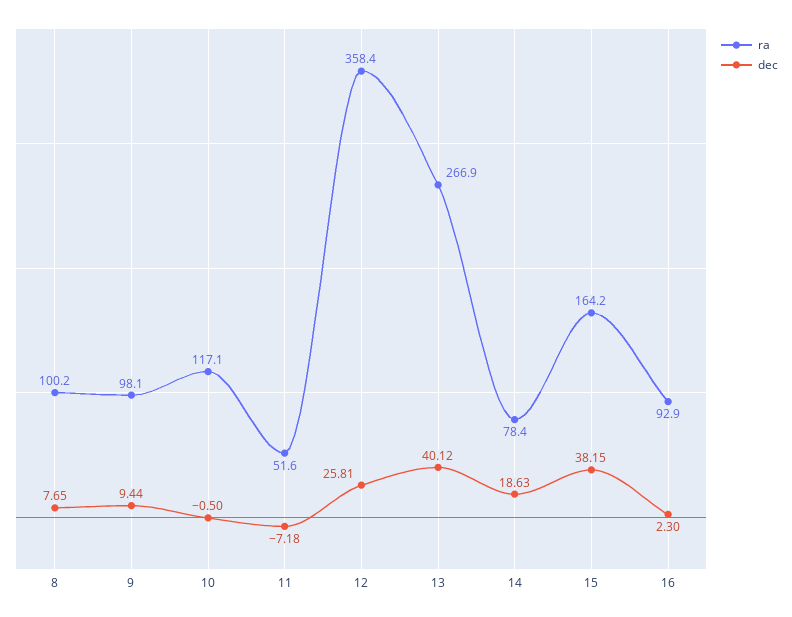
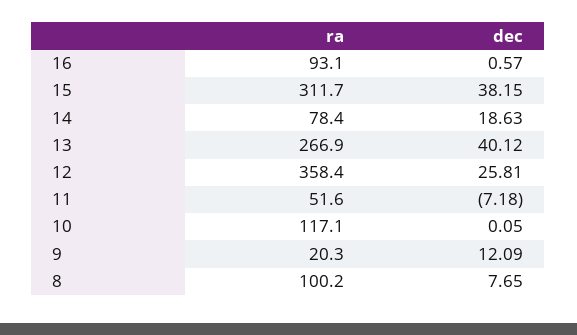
ra, 9: 98.1 -> 20.3
dec, 9: 9.44 -> 12.09
dec, 10: -0.5 -> 0.05
ra, 15: 164.2 -> 311.7
ra, 16: 92.9 -> 93.1
dec, 16: 2.3 -> 0.57

